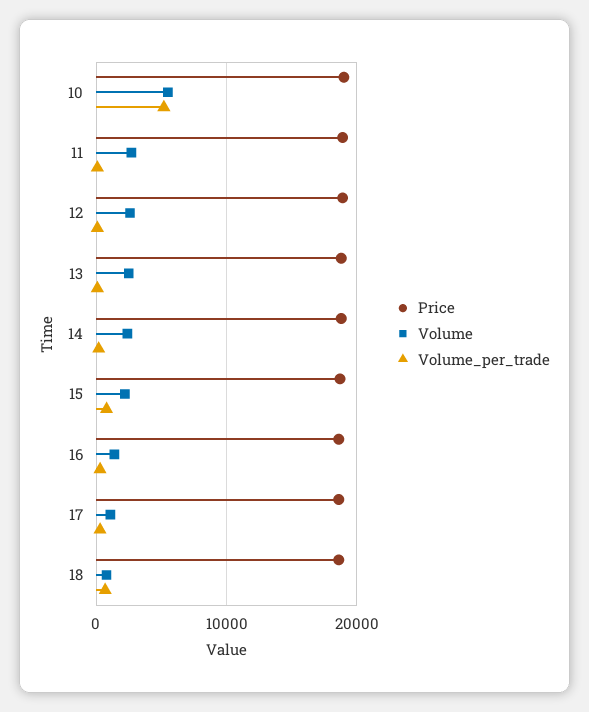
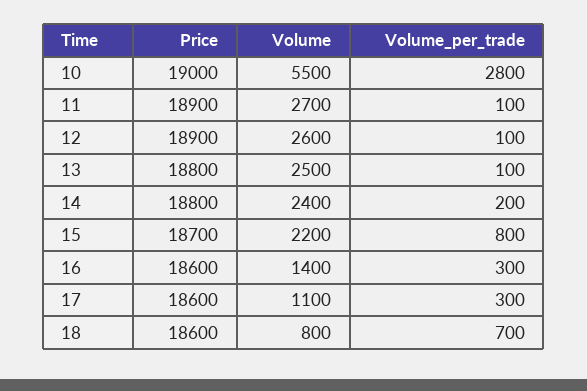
Volume_per_trade, 10: 5000 -> 2800

